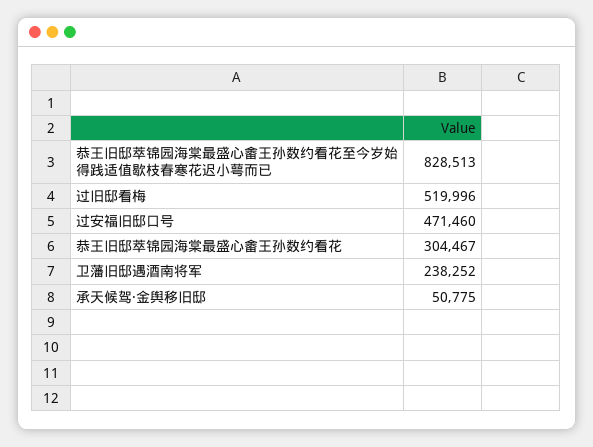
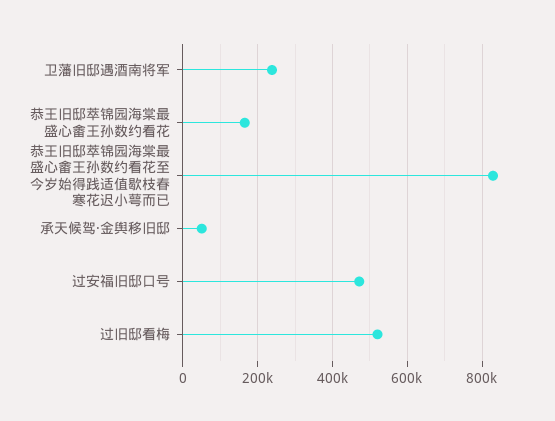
恭王旧邸萃锦园海棠最盛心畬王孙数约看花: 304467 -> 160000

